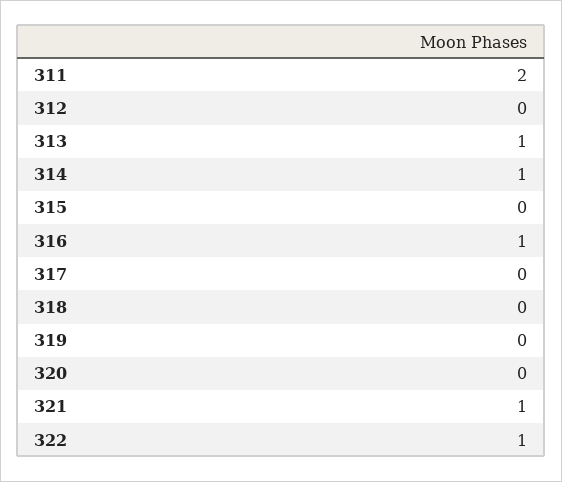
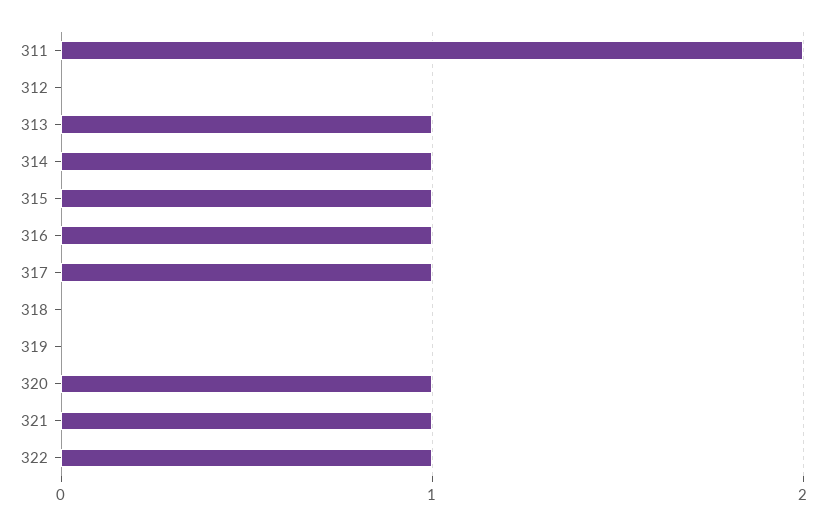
315: 0 -> 1
317: 0 -> 1
320: 0 -> 1

